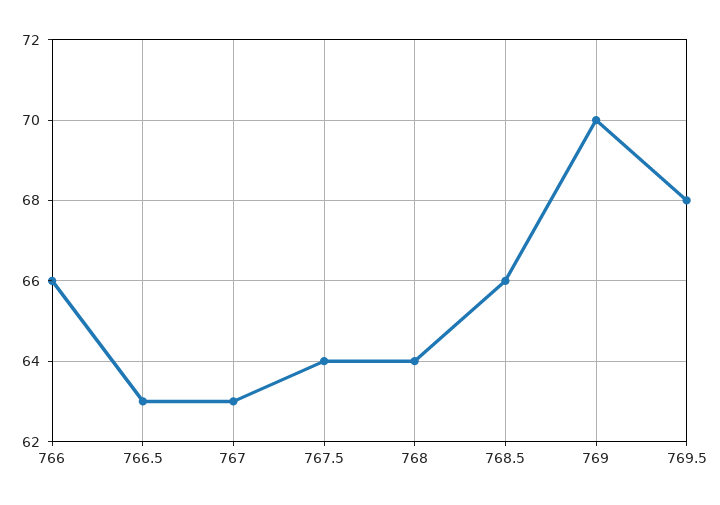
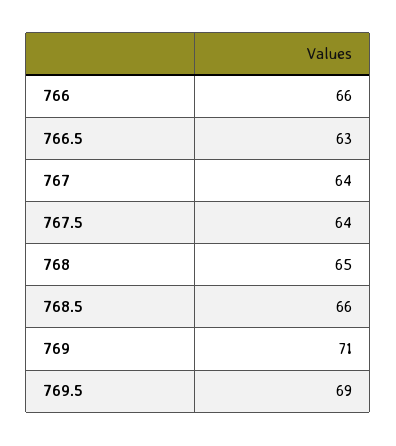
767: 63 -> 64
768: 64 -> 65
769: 70 -> 71
769.5: 68 -> 69

